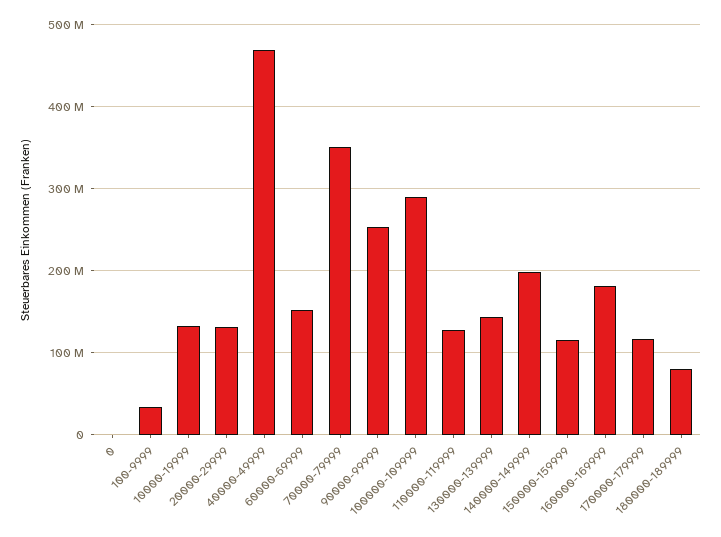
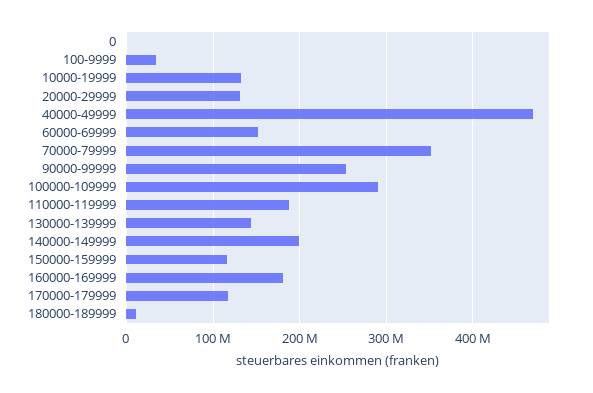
110000-119999: 130000000 -> 190000000
180000-189999: 80000000 -> 10000000

